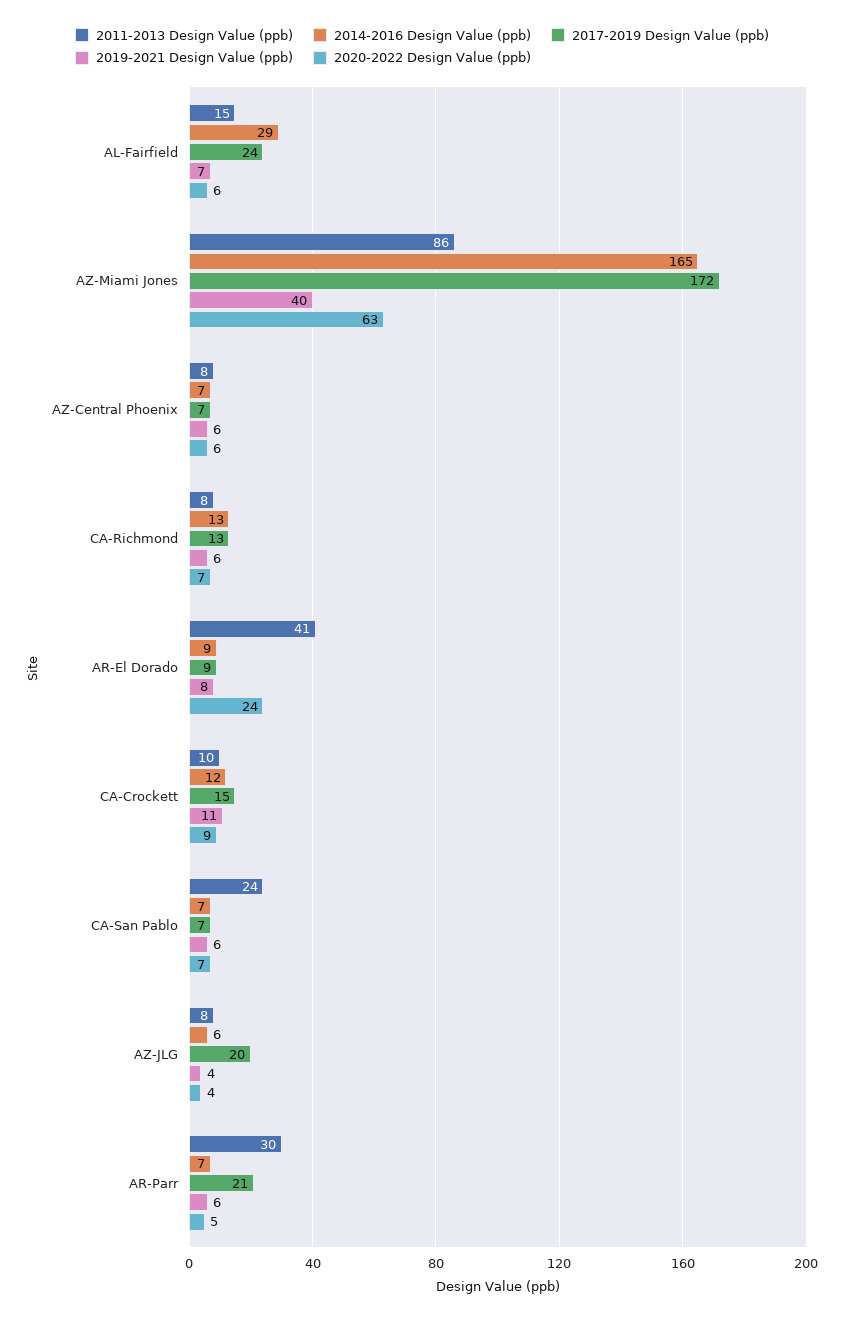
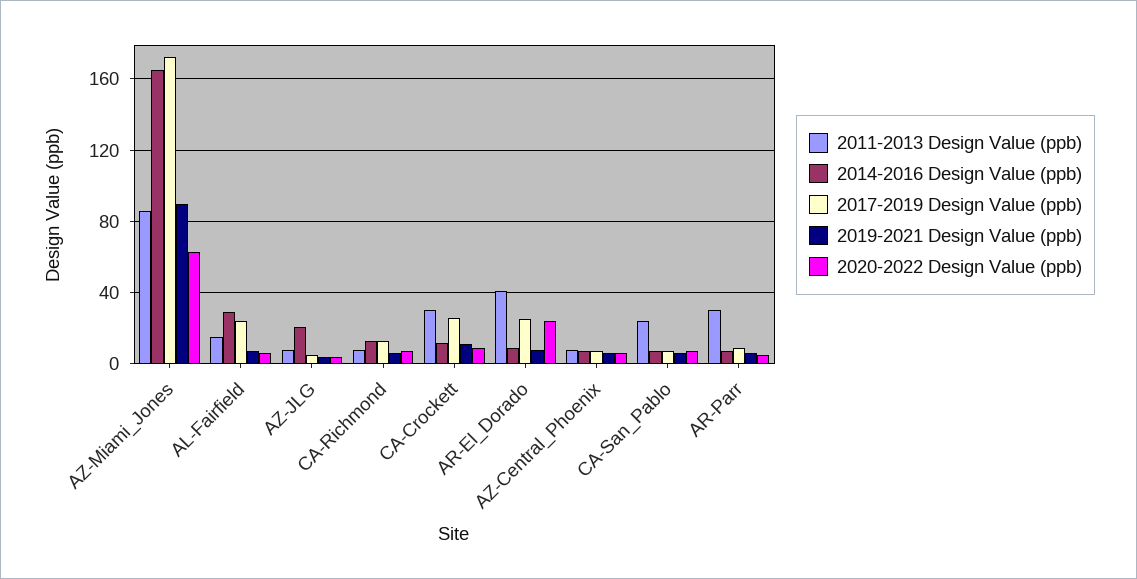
2019-2021 Design Value (ppb), AZ-Miami Jones: 40 -> 90
2017-2019 Design Value (ppb), AR-El Dorado: 9 -> 25
2011-2013 Design Value (ppb), CA-Crockett: 10 -> 30
2017-2019 Design Value (ppb), CA-Crockett: 15 -> 25
2014-2016 Design Value (ppb), AZ-JLG: 6 -> 20
2017-2019 Design Value (ppb), AZ-JLG: 20 -> 5
2017-2019 Design Value (ppb), AR-Parr: 21 -> 10

